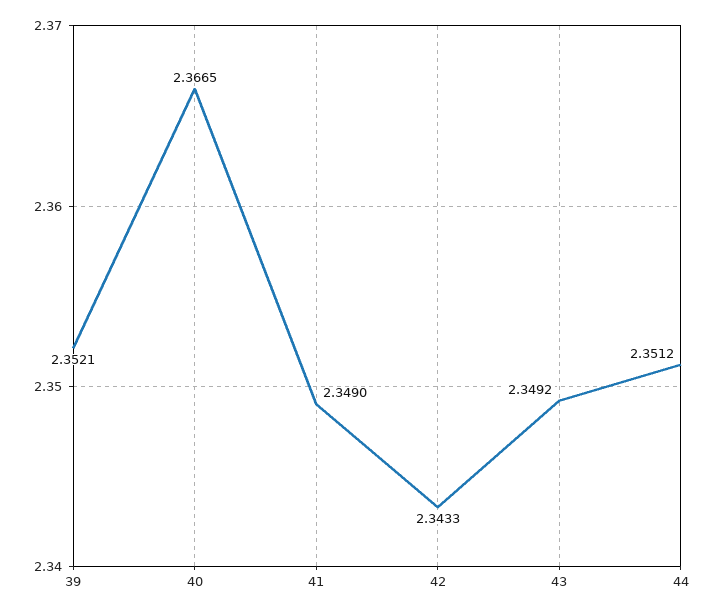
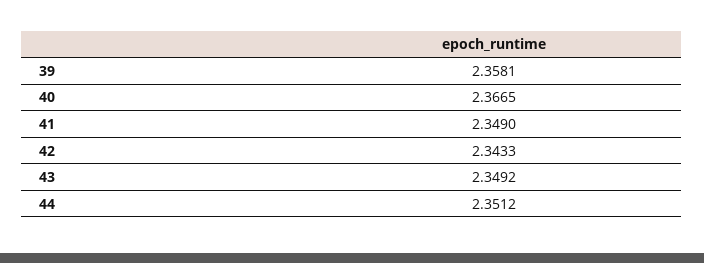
39: 2.3521 -> 2.3581

